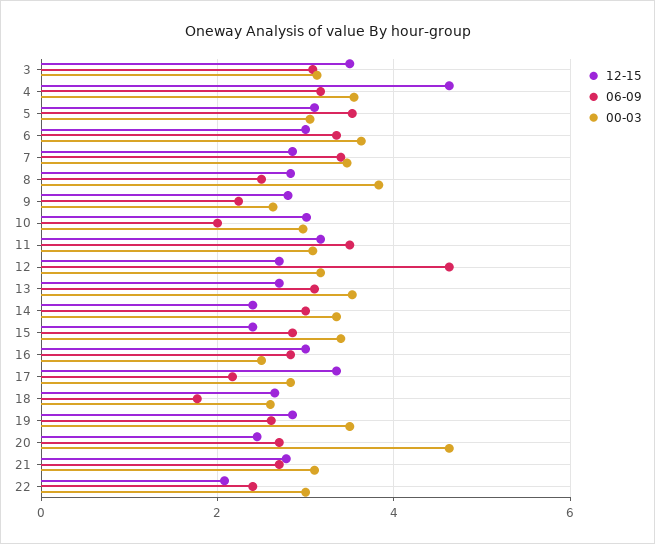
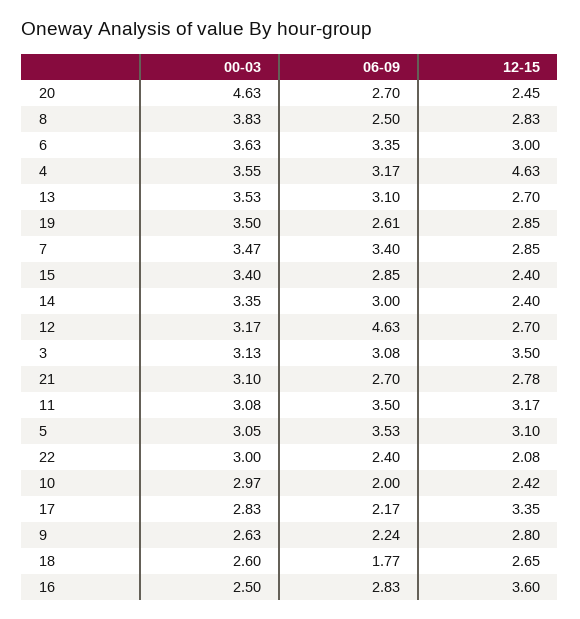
12-15, 10: 3 -> 2.42
12-15, 16: 3 -> 3.6

